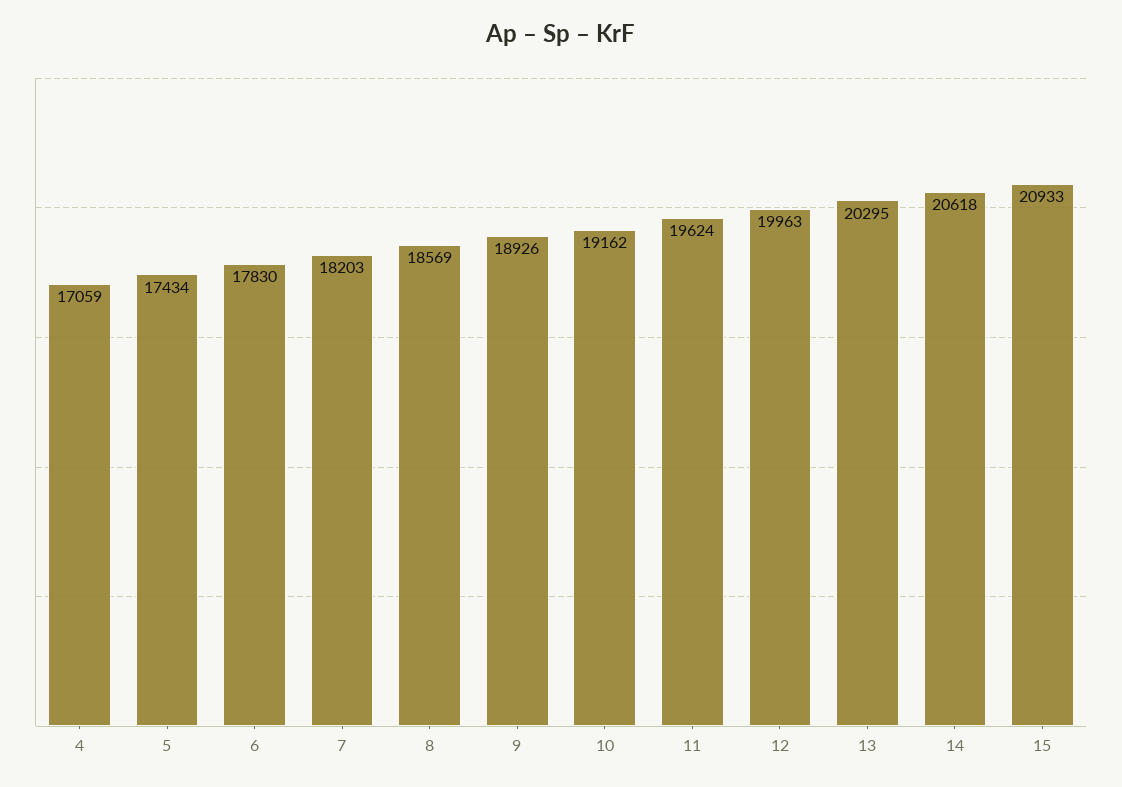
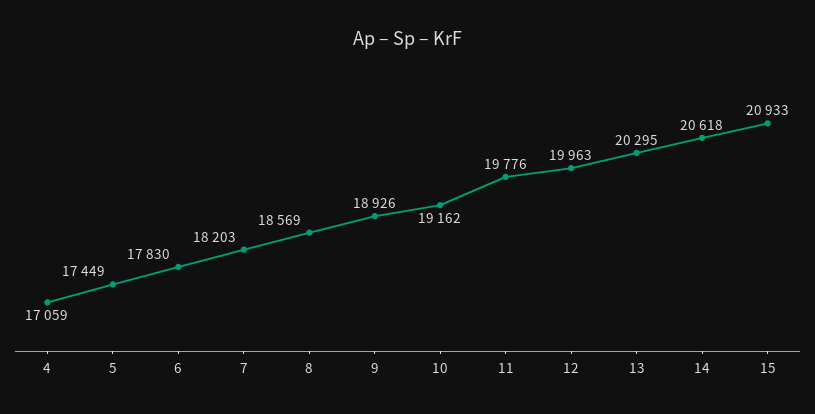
5: 17434 -> 17449
11: 19624 -> 19776

